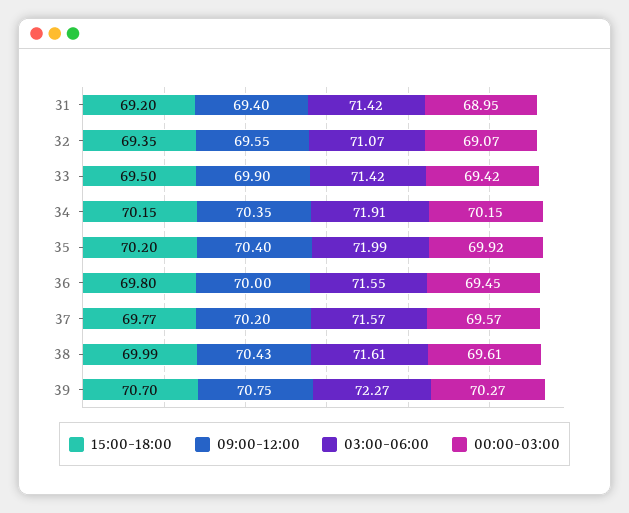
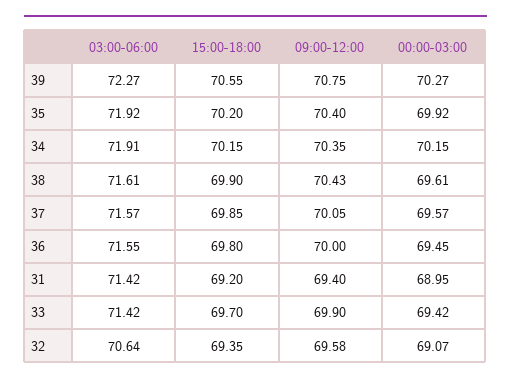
09:00-12:00, 32: 69.55 -> 69.58
03:00-06:00, 32: 71.07 -> 70.64
15:00-18:00, 33: 69.5 -> 69.7
03:00-06:00, 35: 71.99 -> 71.92
15:00-18:00, 37: 69.77 -> 69.85
09:00-12:00, 37: 70.2 -> 70.05
15:00-18:00, 38: 69.99 -> 69.9
15:00-18:00, 39: 70.7 -> 70.55

